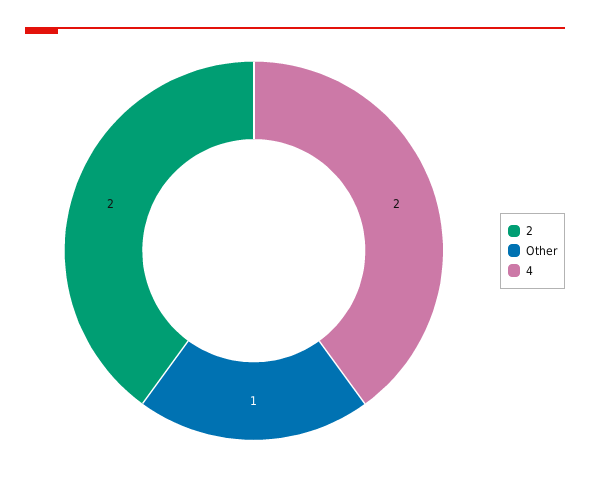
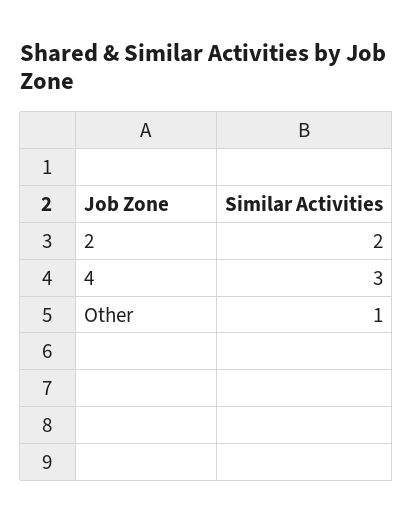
4: 2 -> 3

